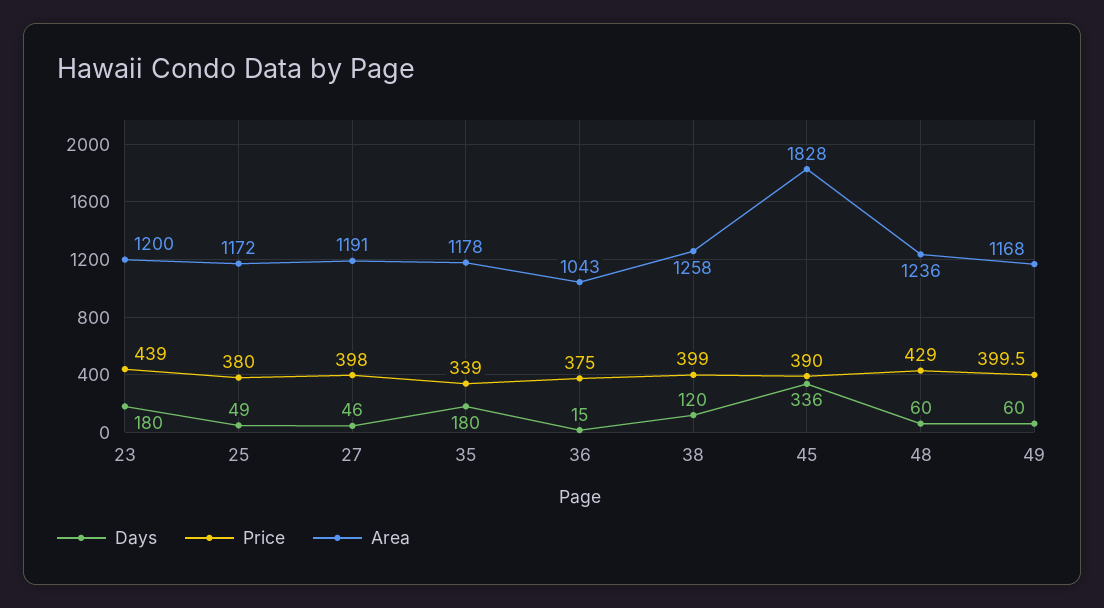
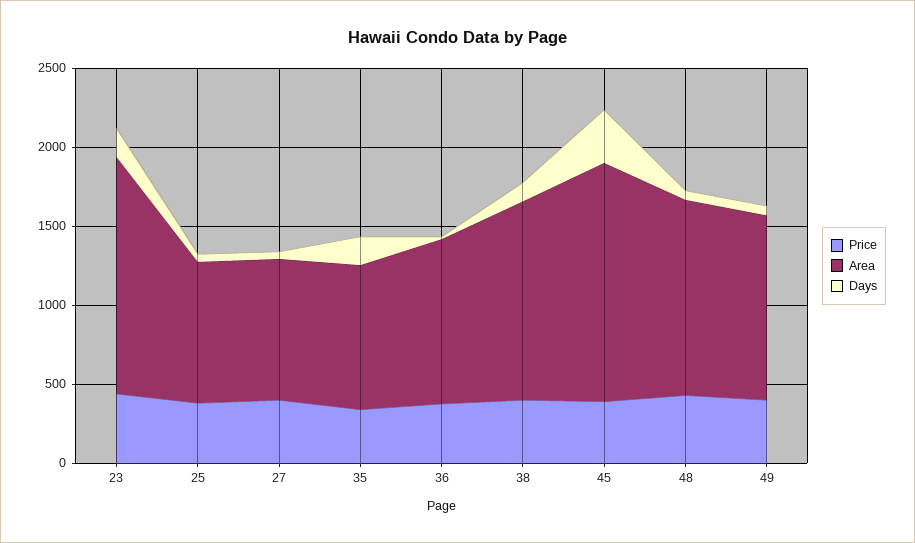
Area, 23: 1200 -> 1500
Area, 25: 1172 -> 900
Area, 27: 1191 -> 900
Area, 35: 1178 -> 900
Area, 45: 1828 -> 1500

